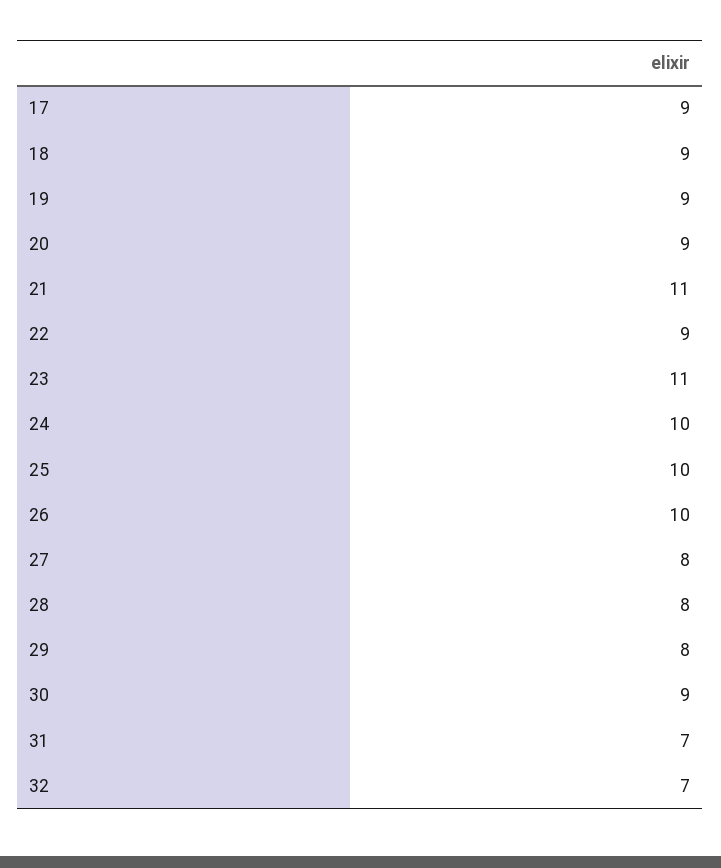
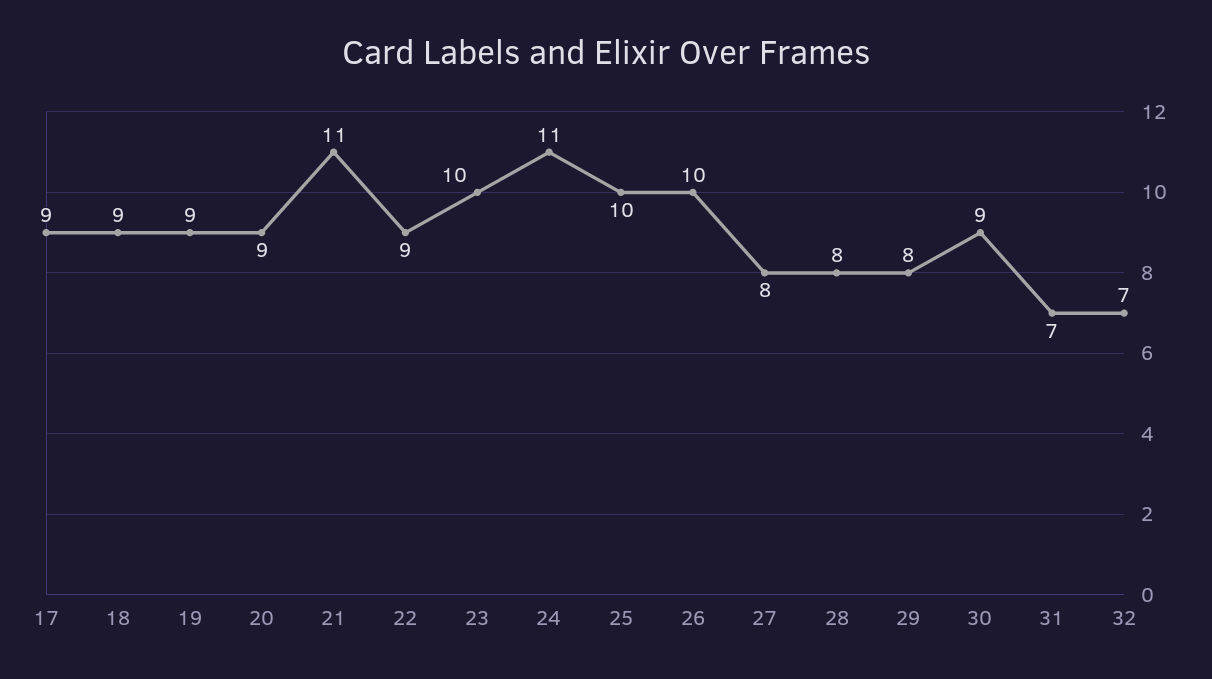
23: 11 -> 10
24: 10 -> 11

